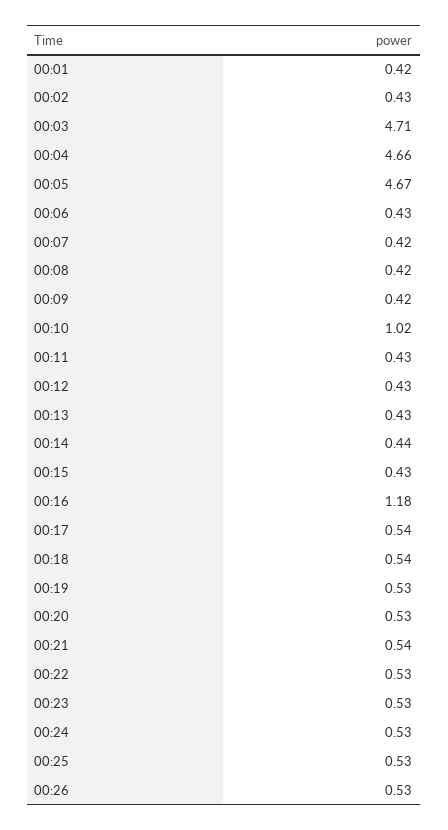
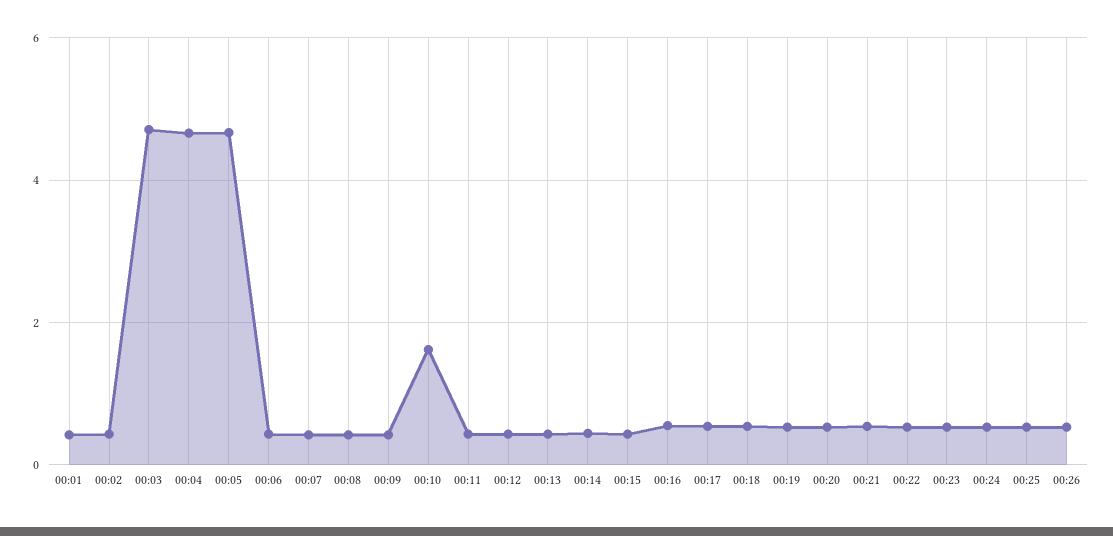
00:10: 1.02 -> 1.6
00:16: 1.18 -> 0.6

